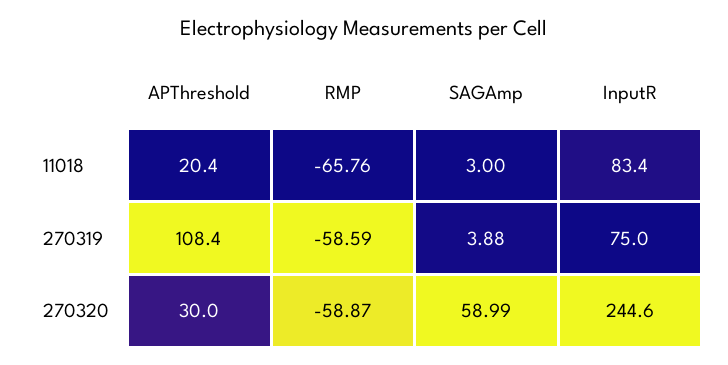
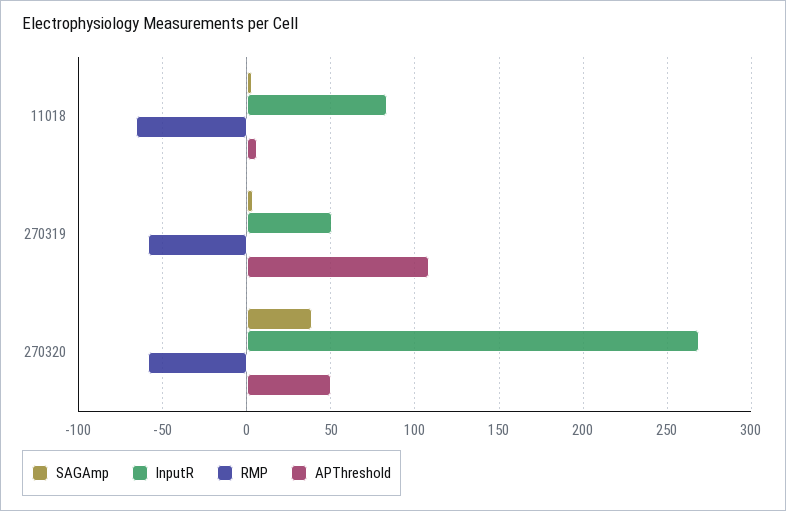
APThreshold, 11018: 20.4 -> 5
InputR, 270319: 75 -> 50
APThreshold, 270320: 30 -> 50
SAGAmp, 270320: 58.99 -> 40
InputR, 270320: 244.6 -> 270

